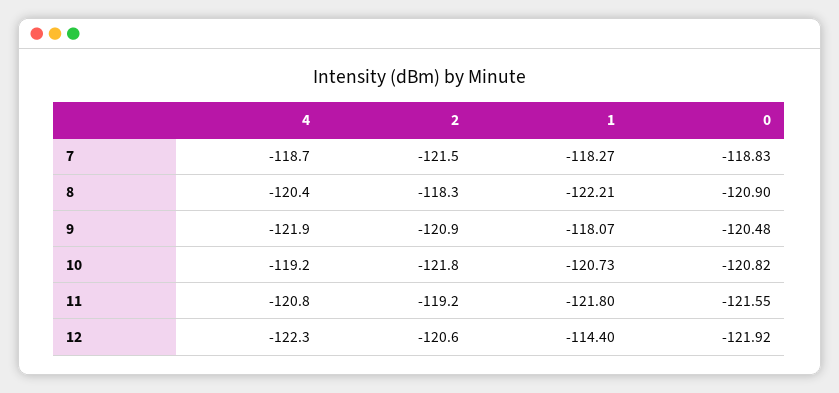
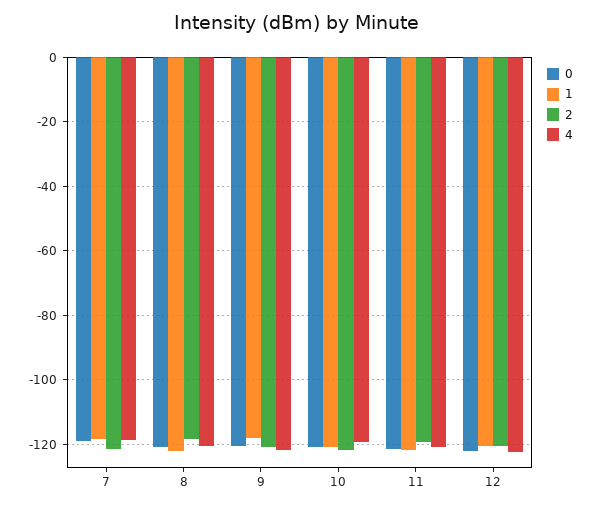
1, 12: -114.4 -> -120

